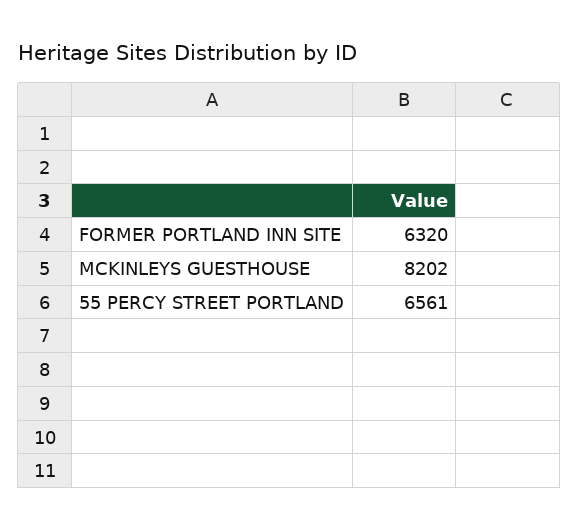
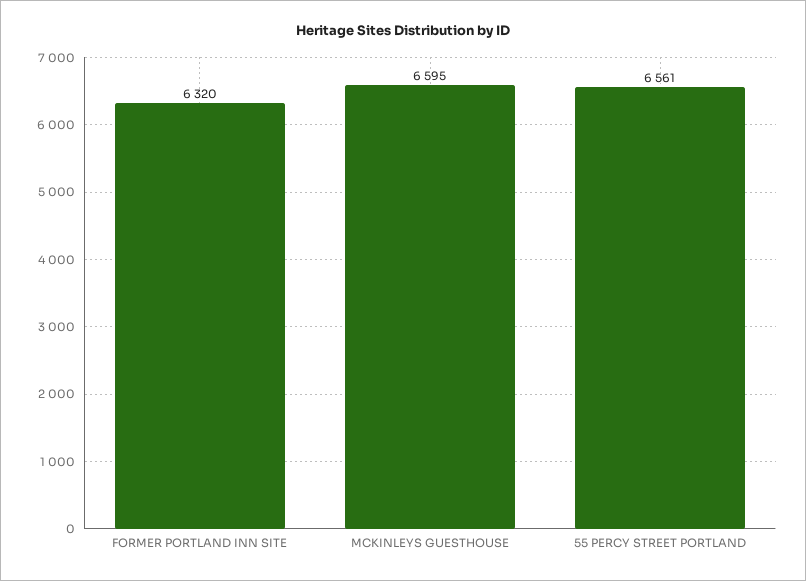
MCKINLEYS GUESTHOUSE: 8202 -> 6595

